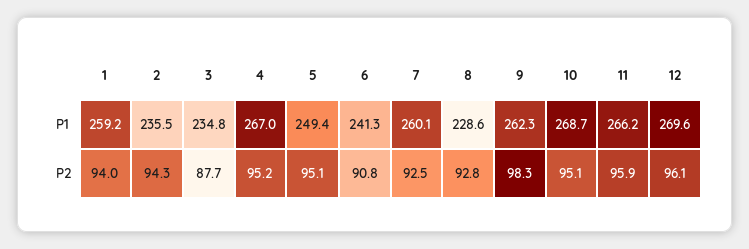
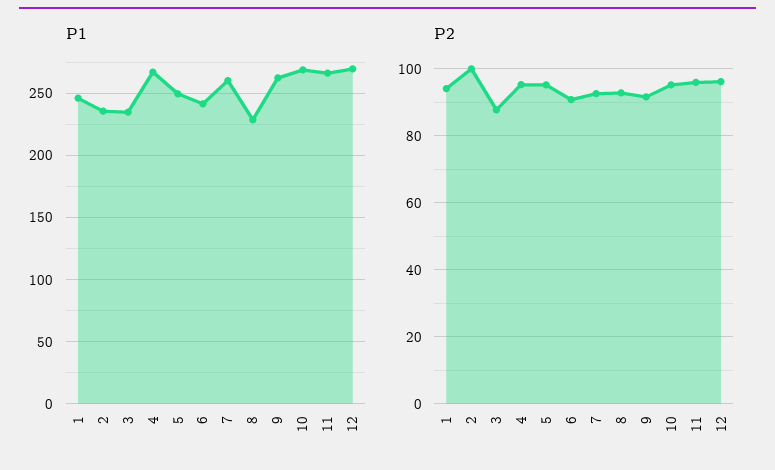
P1, 1: 259.2 -> 245
P2, 2: 94.3 -> 100
P2, 9: 98.3 -> 92

